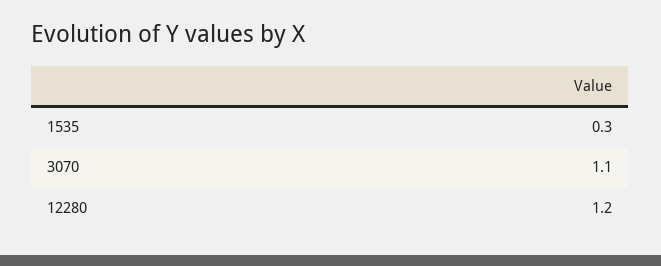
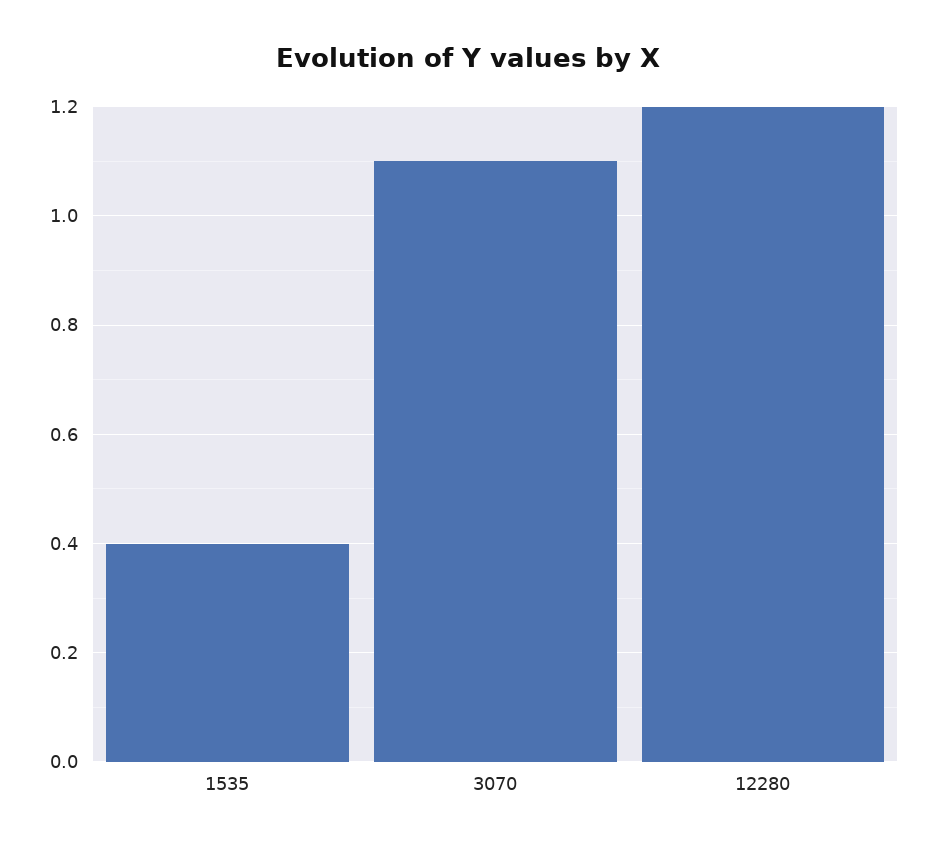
1535: 0.3 -> 0.4

